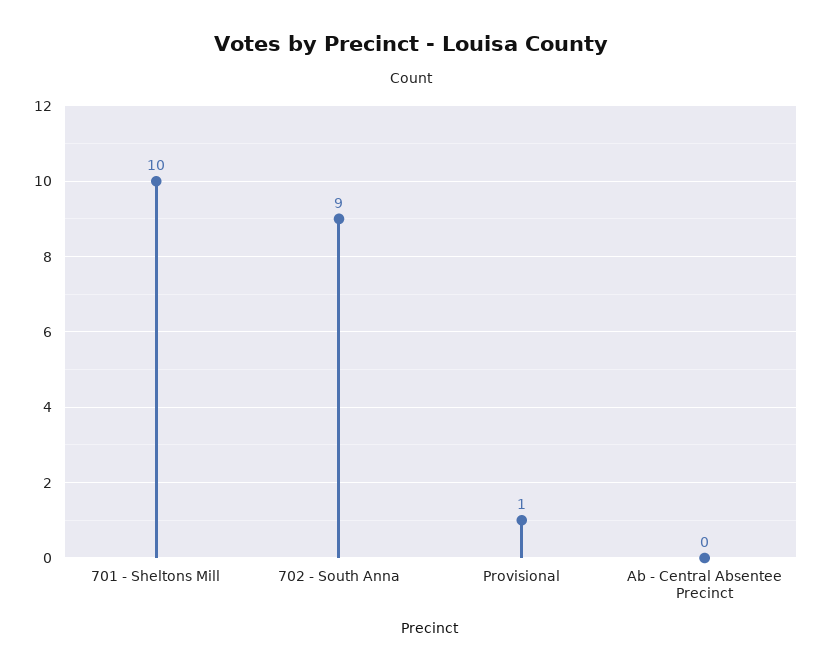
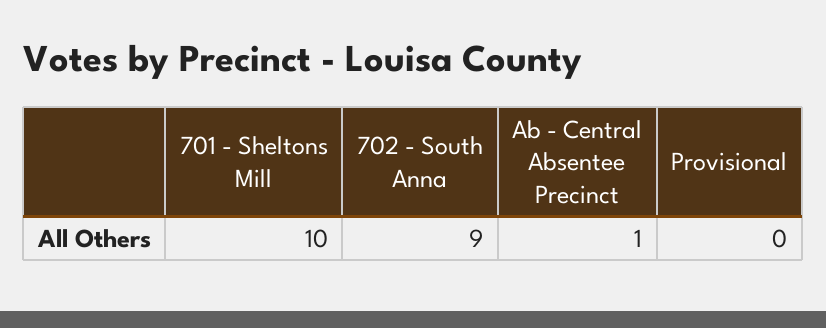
Provisional: 1 -> 0
Ab - Central Absentee Precinct: 0 -> 1

